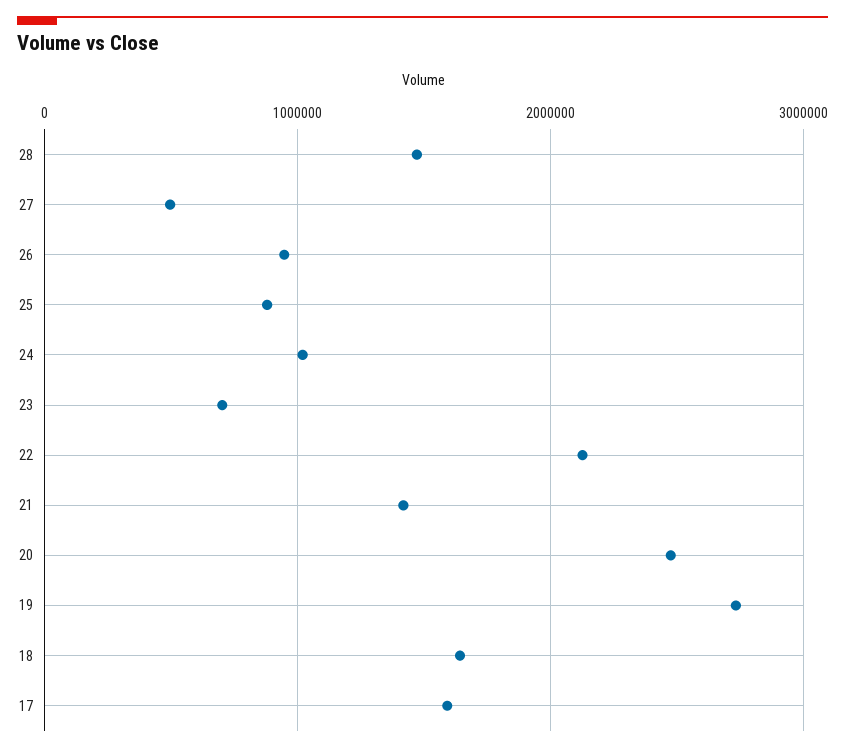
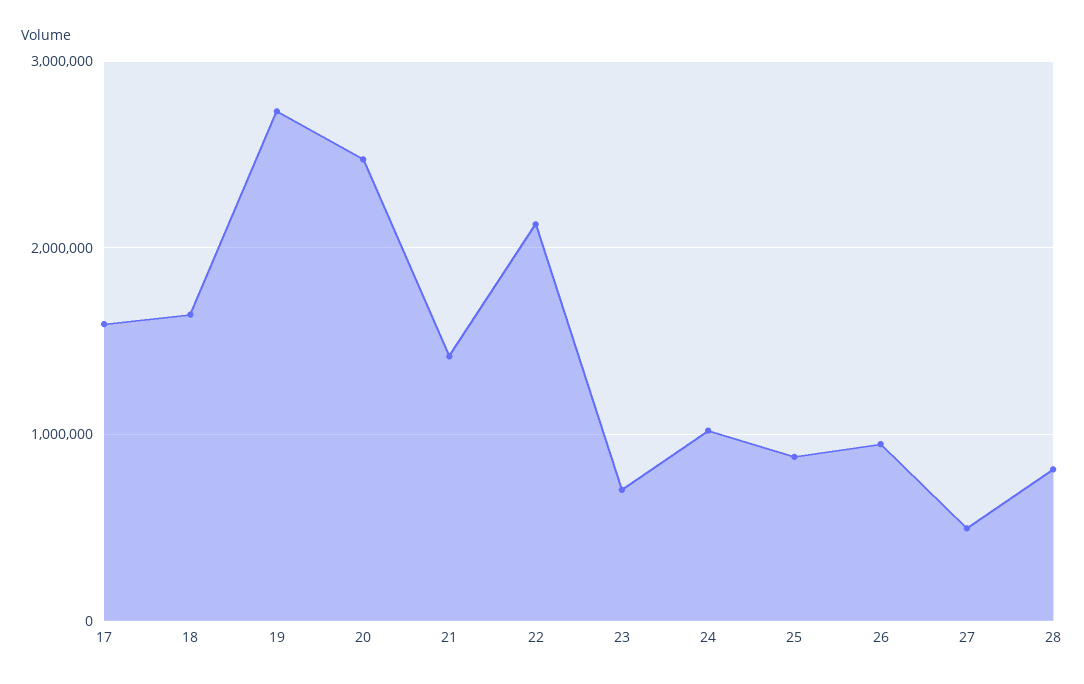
28: 1500000 -> 800000

